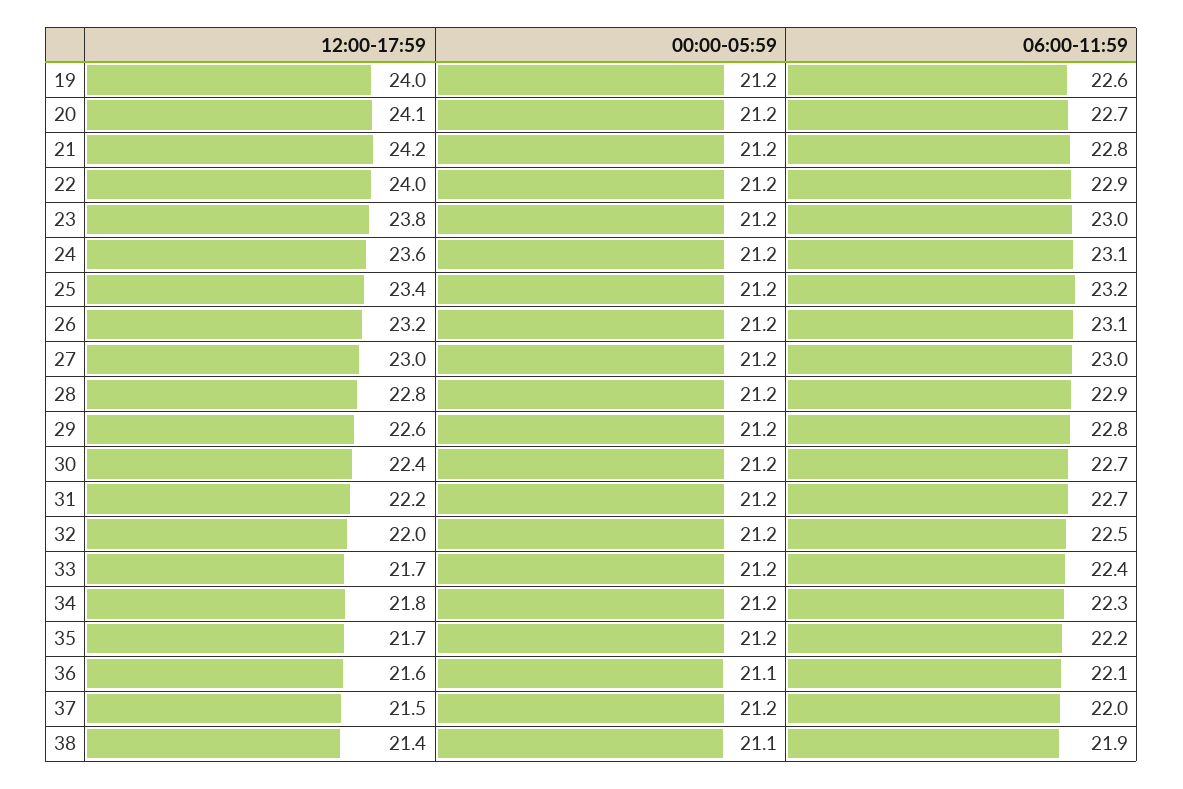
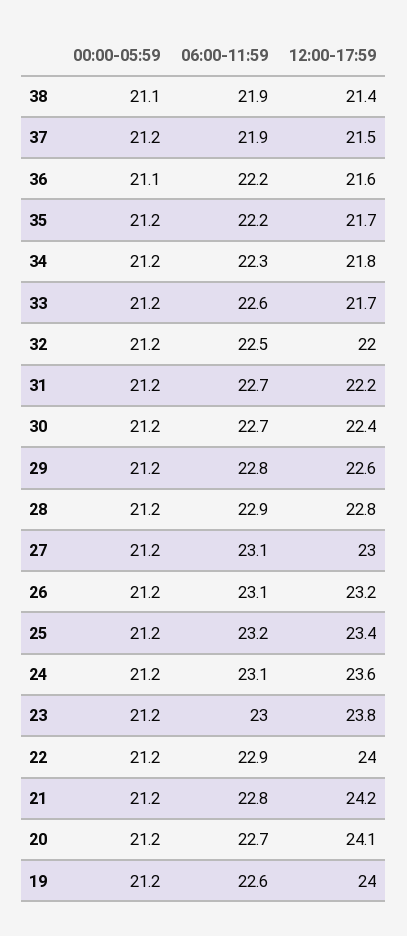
06:00-11:59, 27: 23 -> 23.1
06:00-11:59, 33: 22.4 -> 22.6
06:00-11:59, 36: 22.1 -> 22.2
06:00-11:59, 37: 22 -> 21.9

